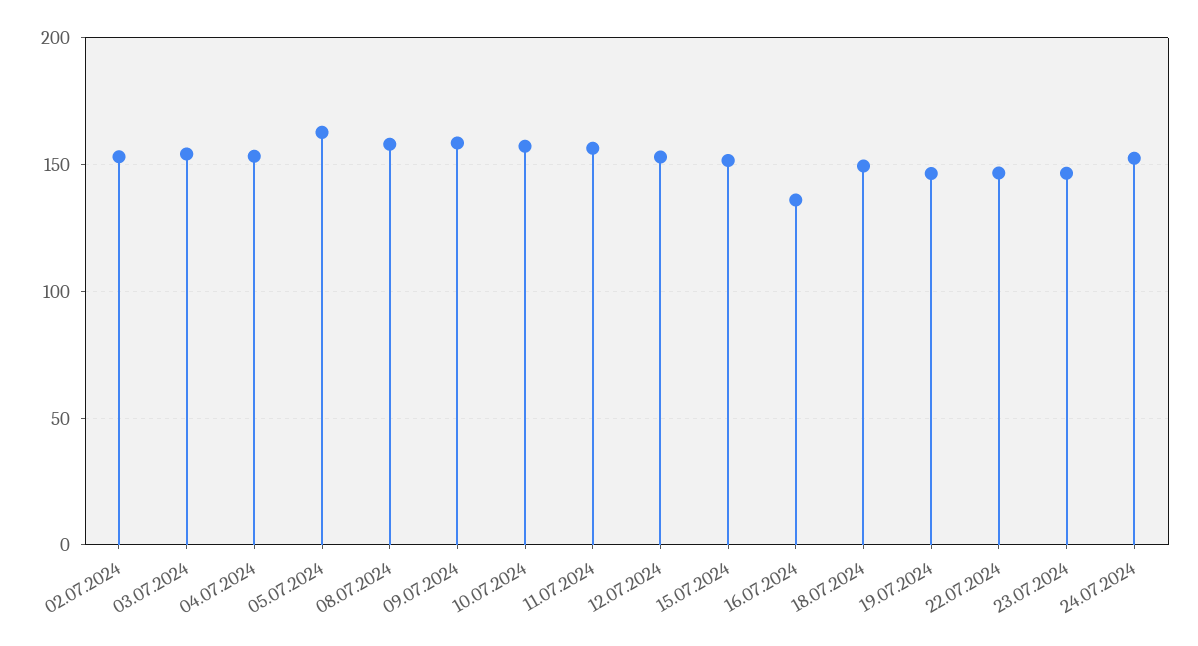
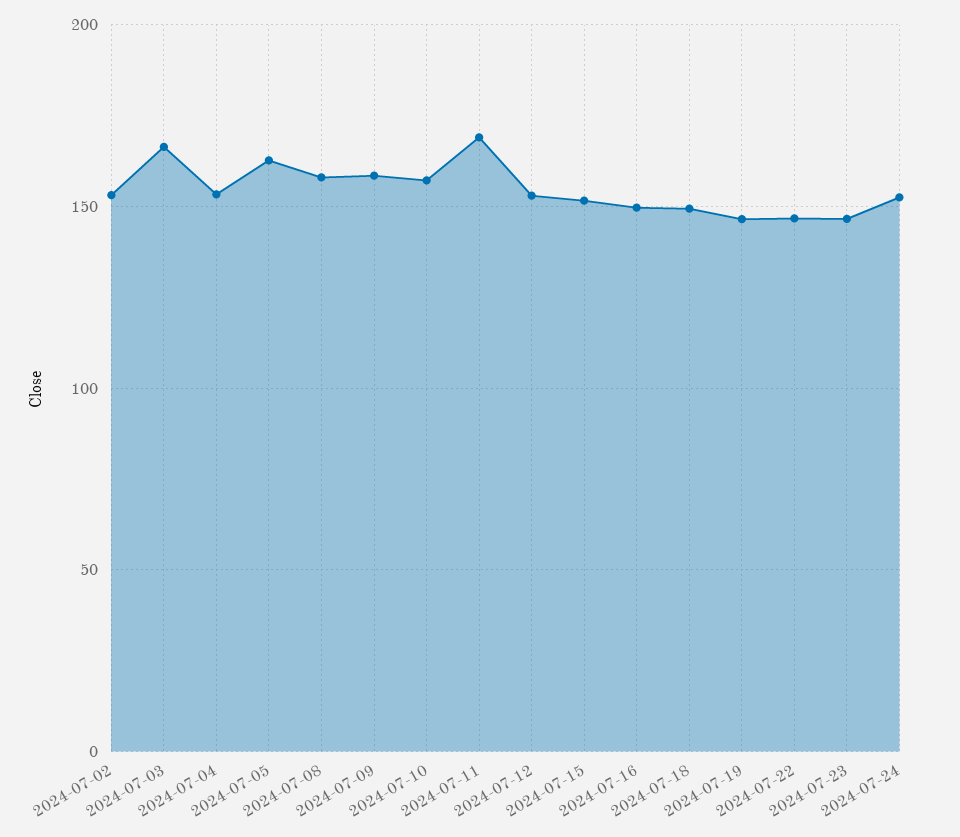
03.07.2024: 155 -> 165
11.07.2024: 155 -> 170
16.07.2024: 135 -> 150

